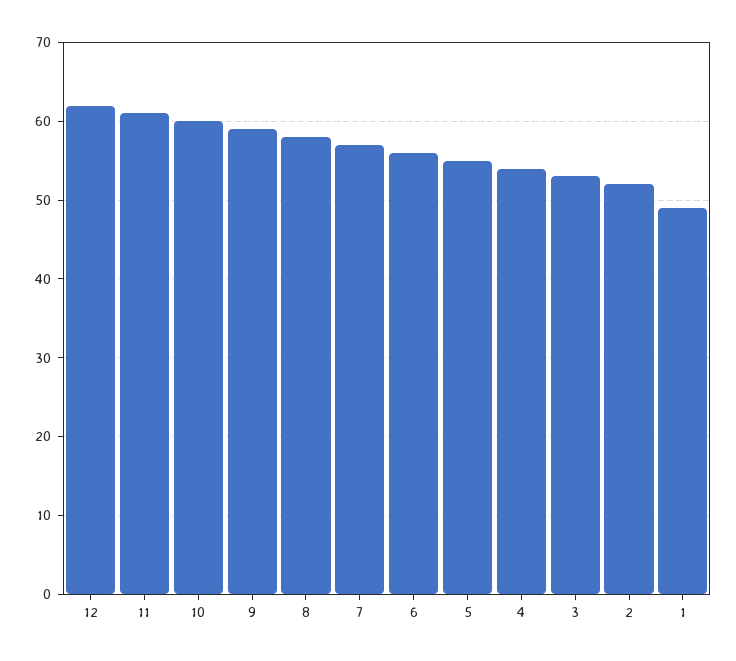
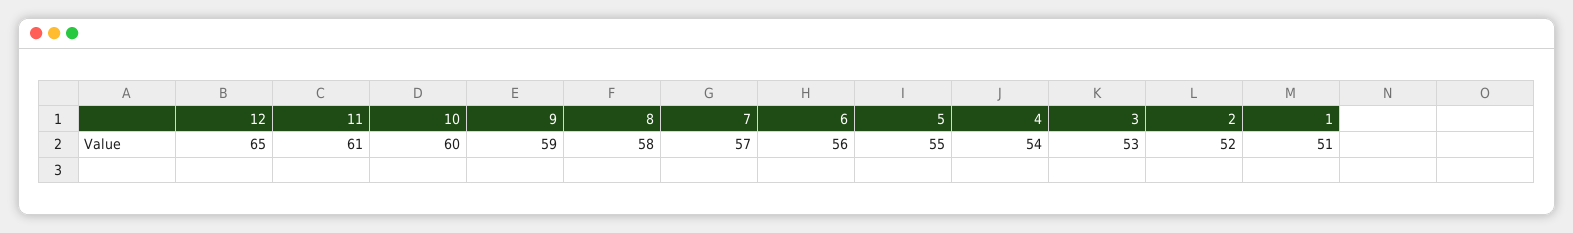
12: 62 -> 65
1: 49 -> 51

